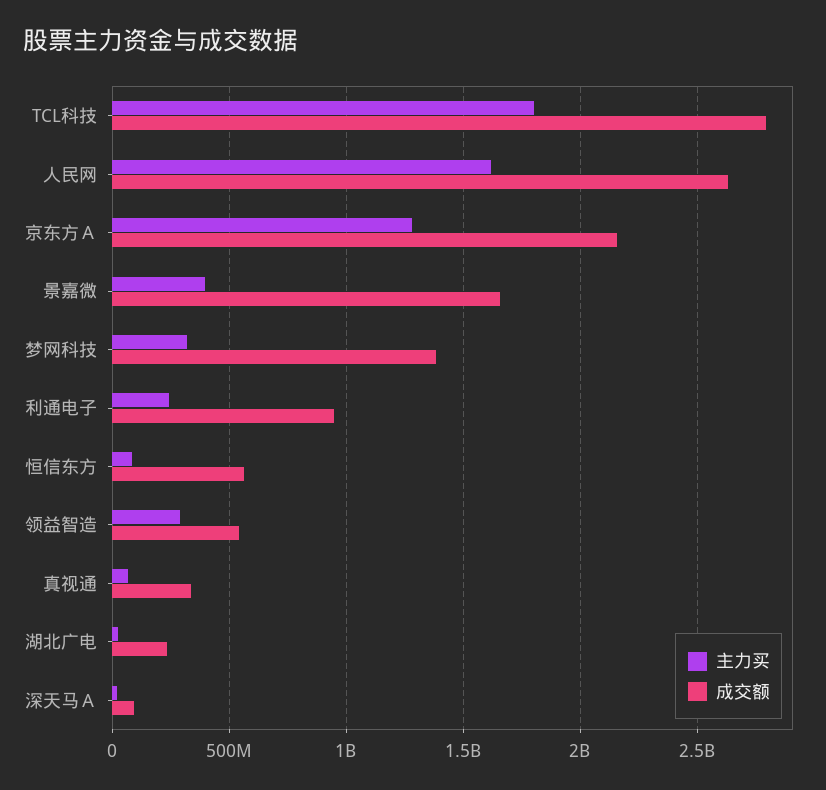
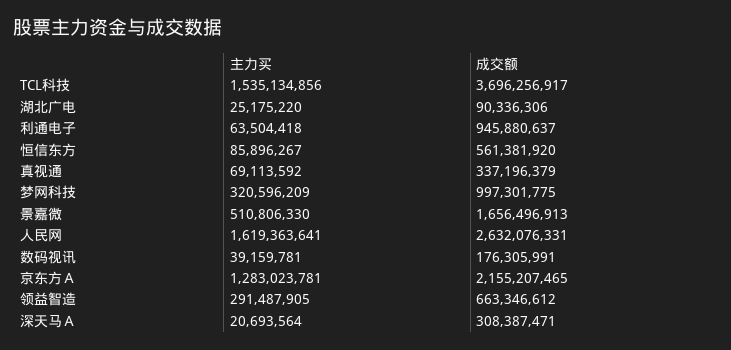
主力买, TCL科技: 1800000000 -> 1535134856
成交额, TCL科技: 2800000000 -> 3696256917
主力买, 景嘉微: 400000000 -> 510806330
成交额, 梦网科技: 1400000000 -> 997301775
主力买, 利通电子: 250000000 -> 63504418
成交额, 领益智造: 550000000 -> 663346612
成交额, 湖北广电: 250000000 -> 90336306
成交额, 深天马Ａ: 100000000 -> 308387471
主力买, 数码视讯: none -> 39159781
成交额, 数码视讯: none -> 176305991

